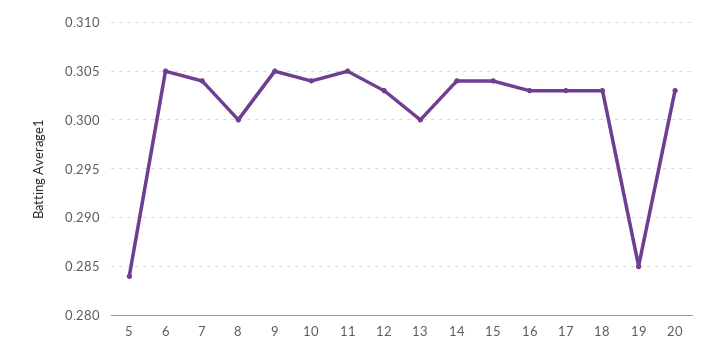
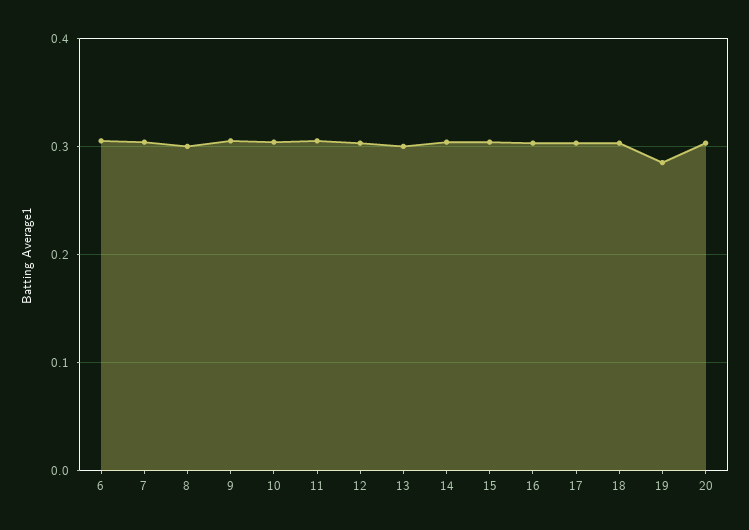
5: 0.284 -> none

